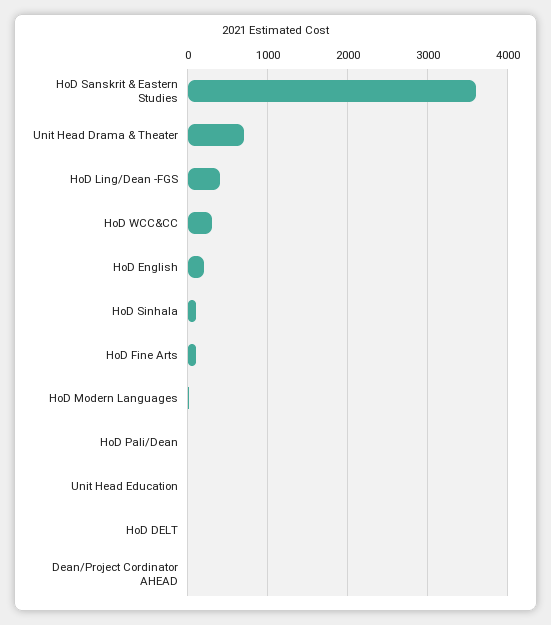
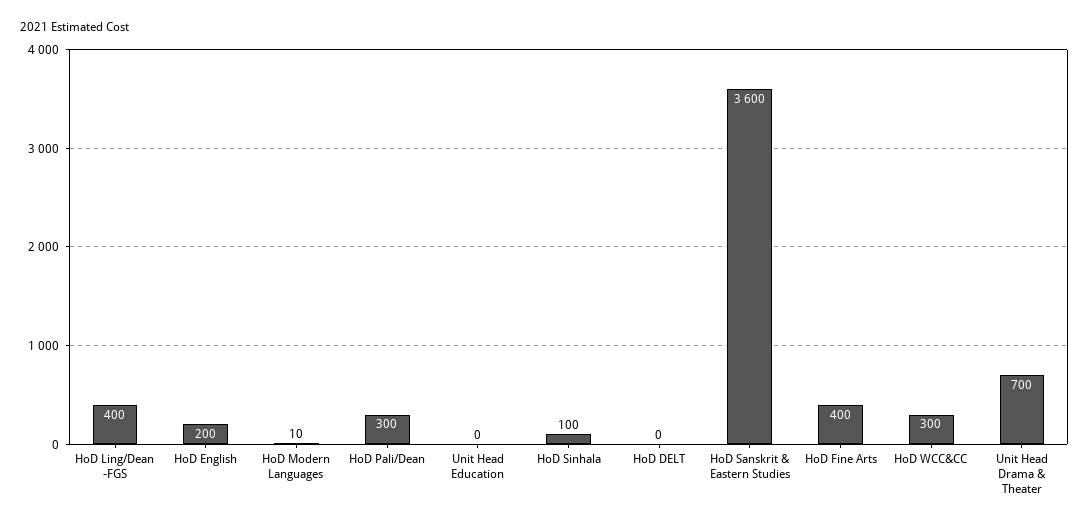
HoD Fine Arts: 100 -> 400
HoD Pali/Dean: 0 -> 300
Dean/Project Cordinator AHEAD: 0 -> none

